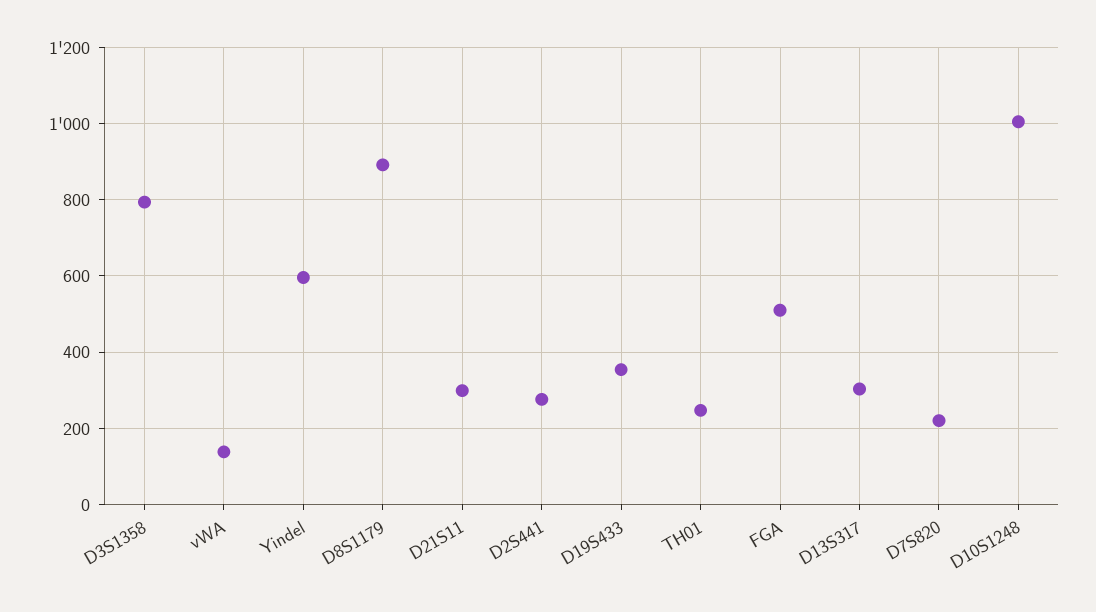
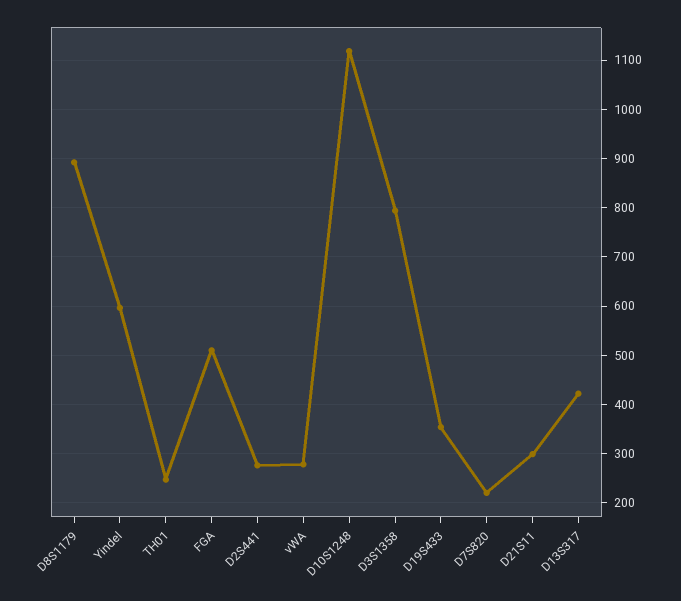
vWA: 140 -> 280
D13S317: 300 -> 420
D10S1248: 1000 -> 1120

